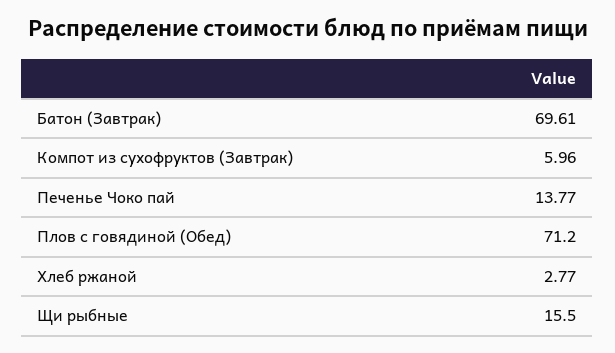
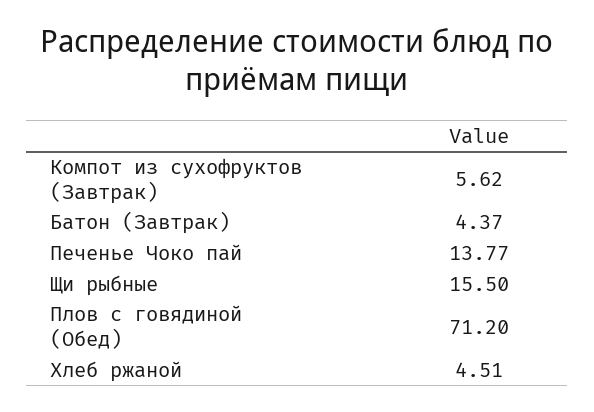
Батон (Завтрак): 69.61 -> 4.37
Компот из сухофруктов (Завтрак): 5.96 -> 5.62
Хлеб ржаной: 2.77 -> 4.51

